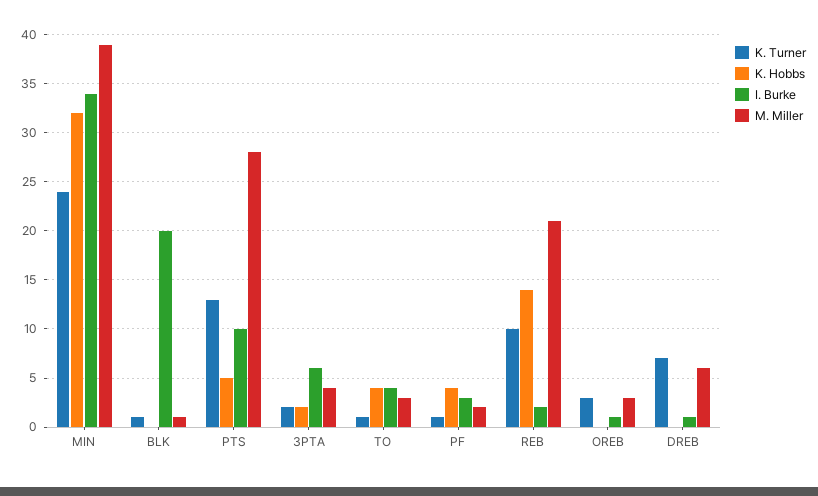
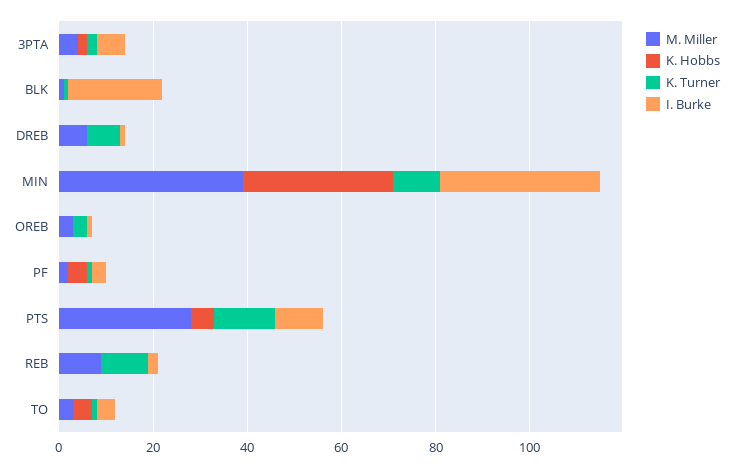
K. Turner, MIN: 24 -> 10
K. Hobbs, REB: 14 -> 0
M. Miller, REB: 21 -> 10

